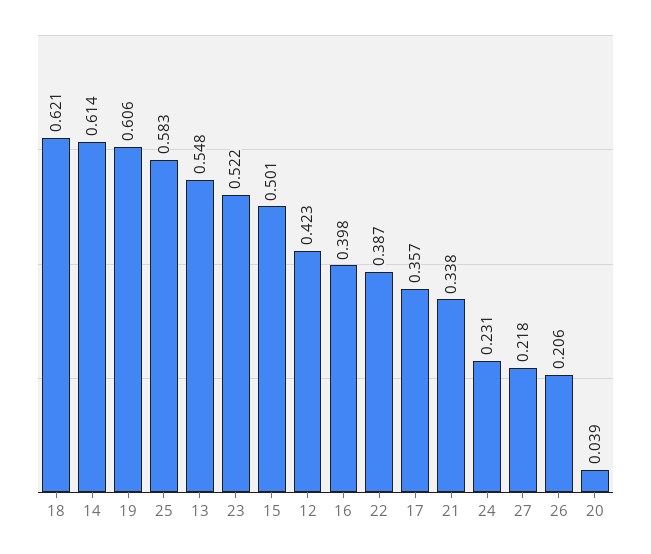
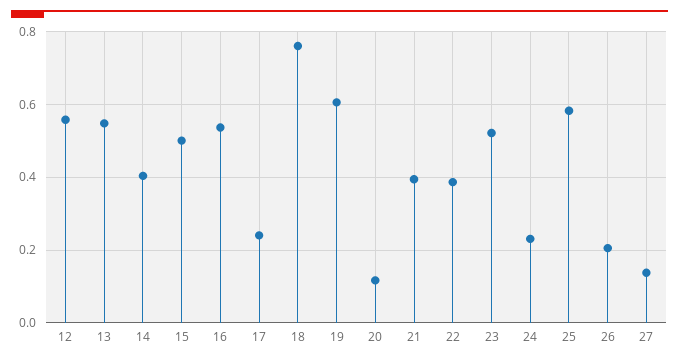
18: 0.621 -> 0.76
14: 0.614 -> 0.4
12: 0.423 -> 0.56
16: 0.398 -> 0.54
17: 0.357 -> 0.24
21: 0.338 -> 0.4
27: 0.218 -> 0.14
20: 0.039 -> 0.12

